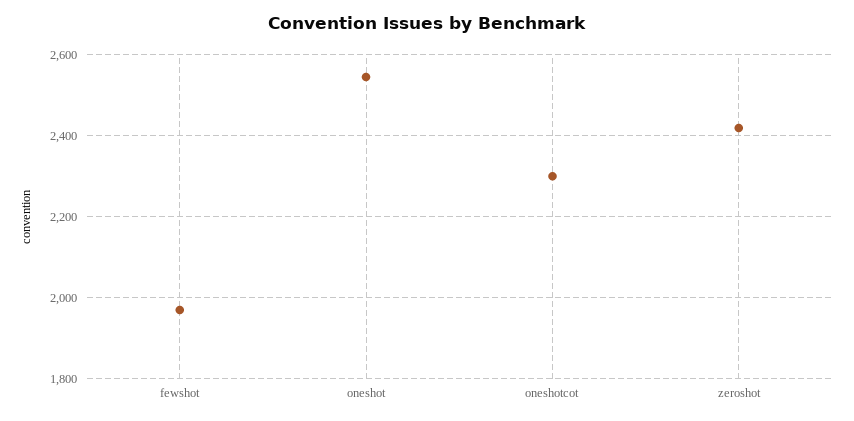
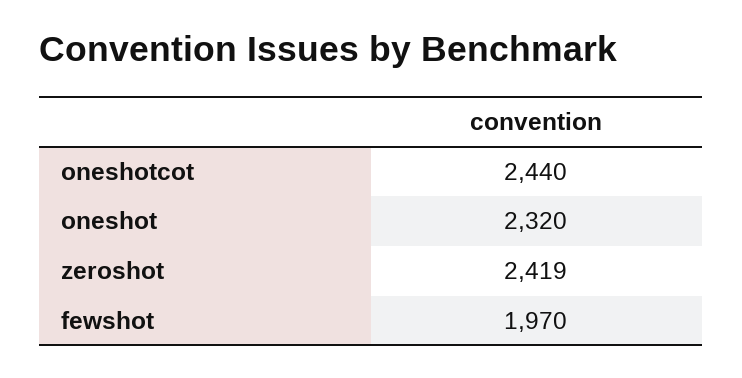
oneshot: 2540 -> 2320
oneshotcot: 2300 -> 2440

